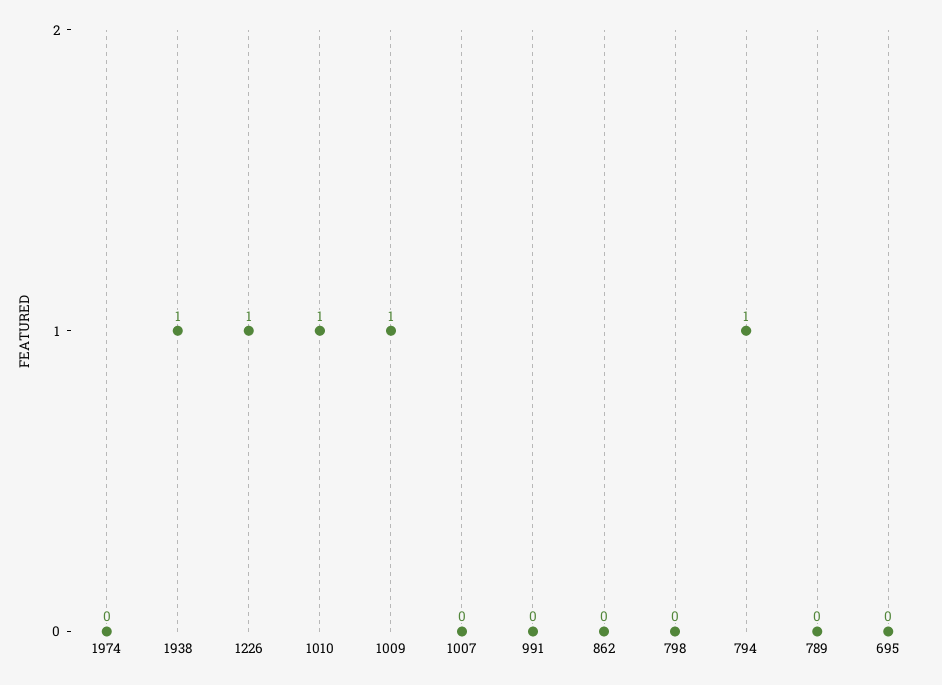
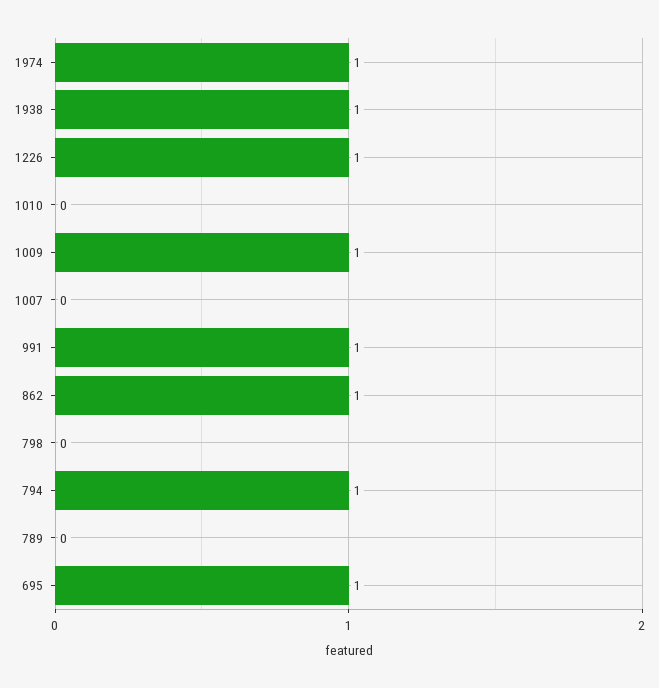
1974: 0 -> 1
1010: 1 -> 0
991: 0 -> 1
862: 0 -> 1
695: 0 -> 1

